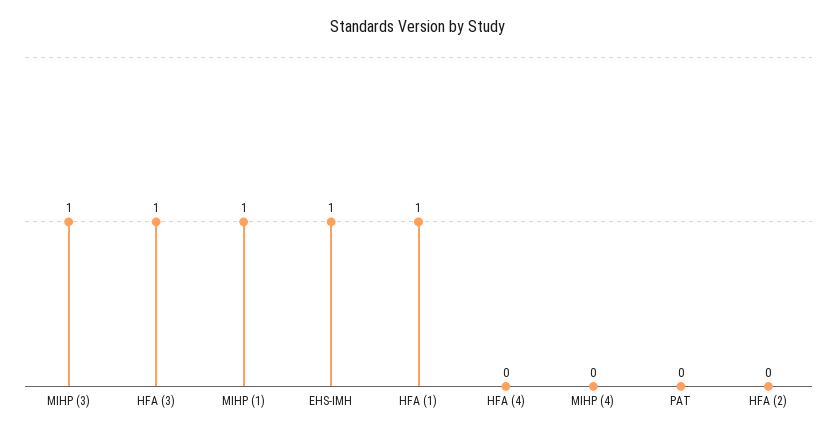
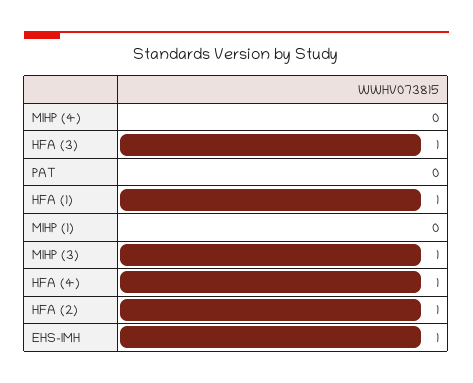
MIHP (1): 1 -> 0
HFA (4): 0 -> 1
HFA (2): 0 -> 1

